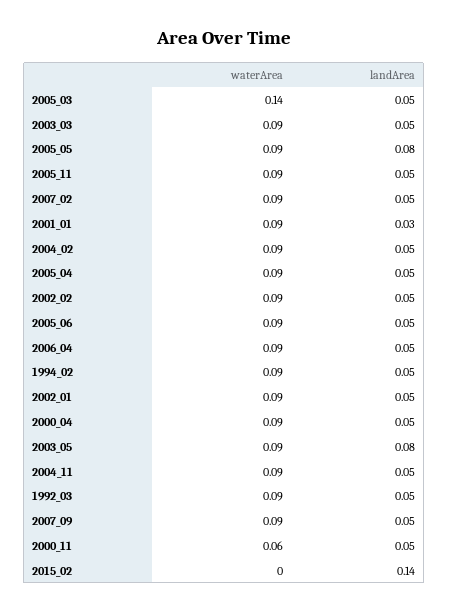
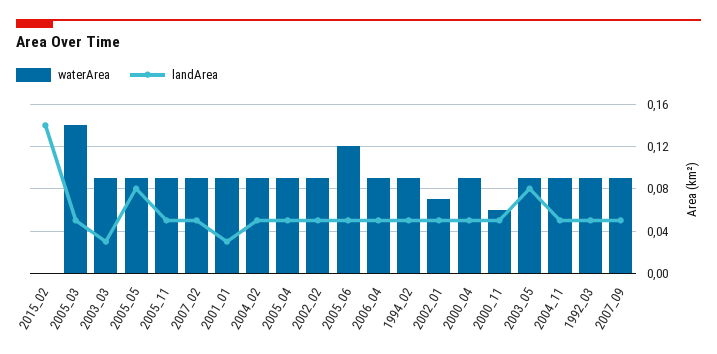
landArea, 2003_03: 0.05 -> 0.03
waterArea, 2005_06: 0.09 -> 0.12
waterArea, 2002_01: 0.09 -> 0.07

